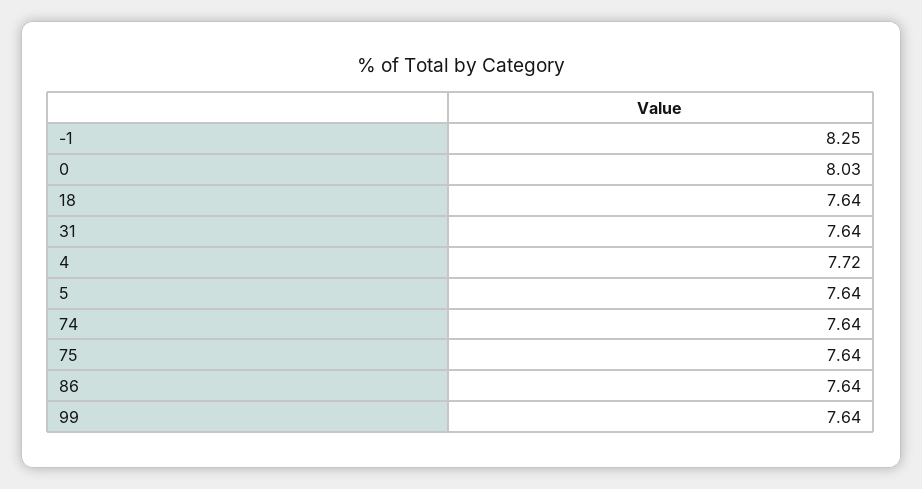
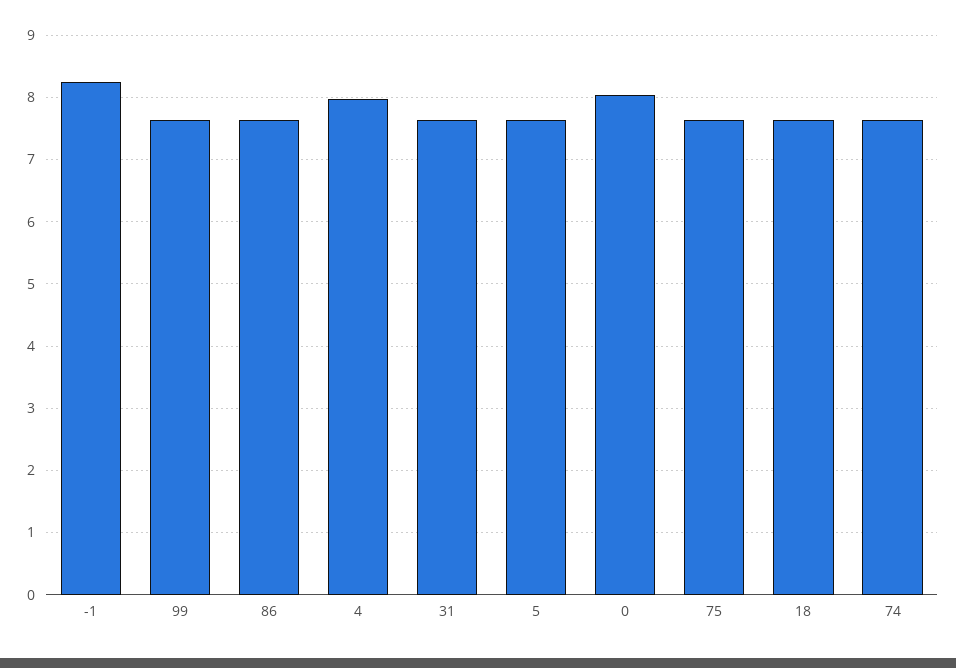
4: 7.72 -> 8

